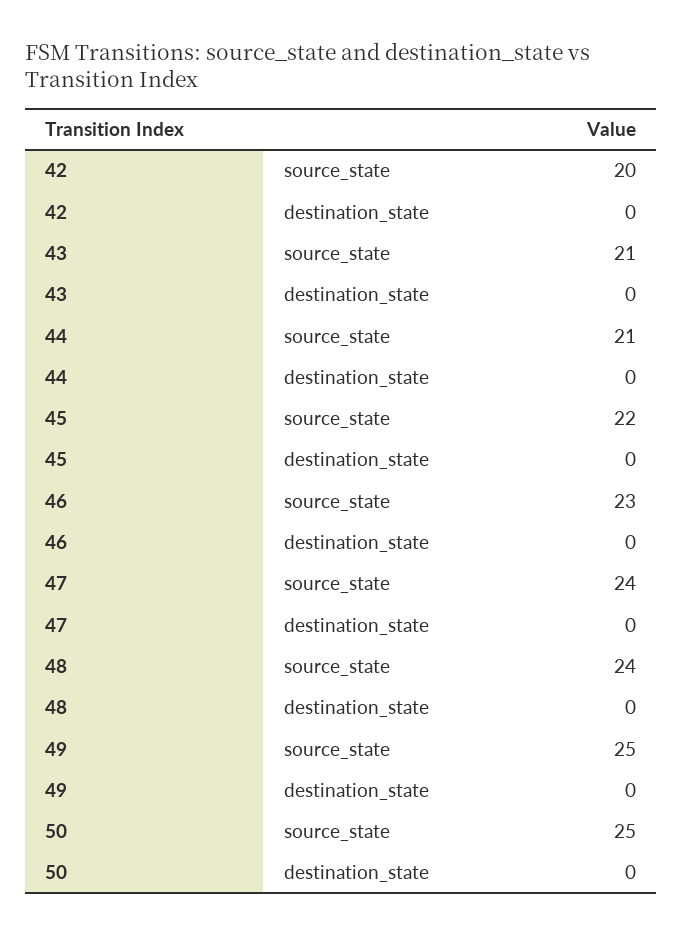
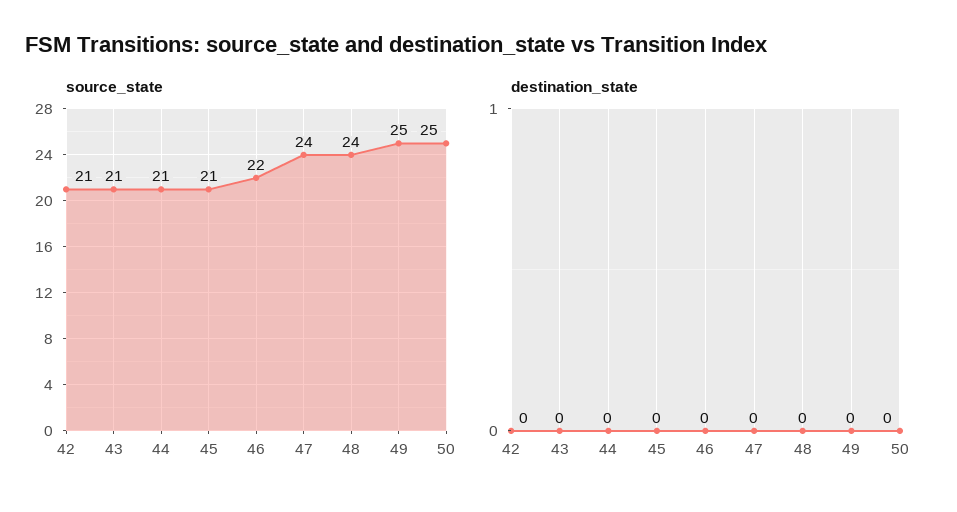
source_state, 42: 20 -> 21
source_state, 45: 22 -> 21
source_state, 46: 23 -> 22

